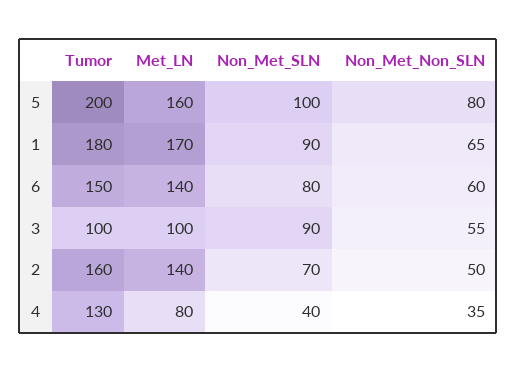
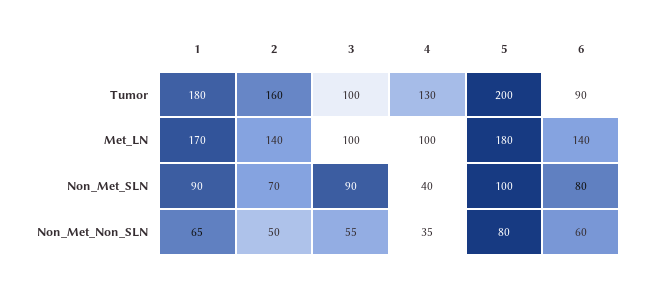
Met_LN, 5: 160 -> 180
Tumor, 6: 150 -> 90
Met_LN, 4: 80 -> 100

